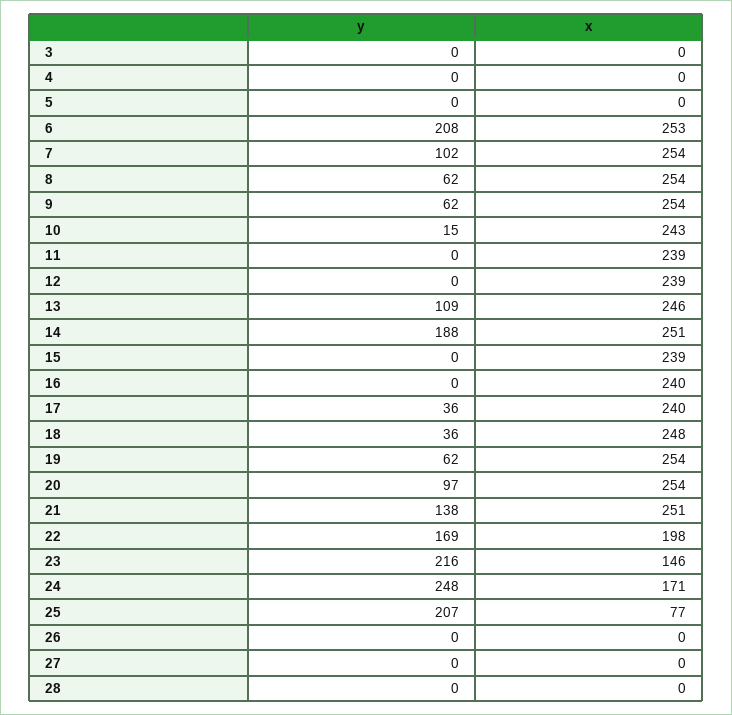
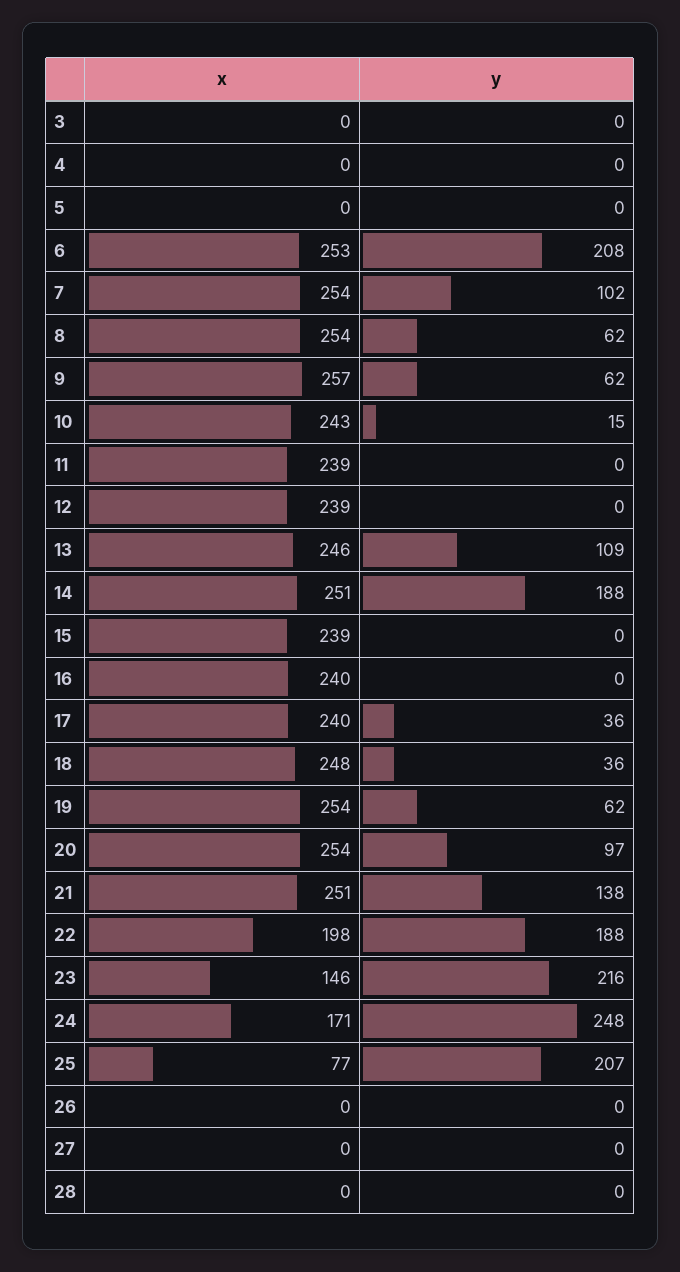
x, 9: 254 -> 257
y, 22: 169 -> 188

